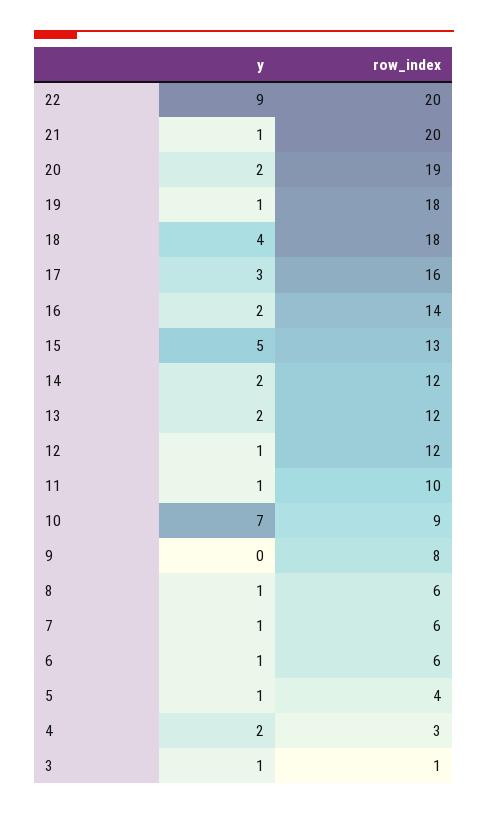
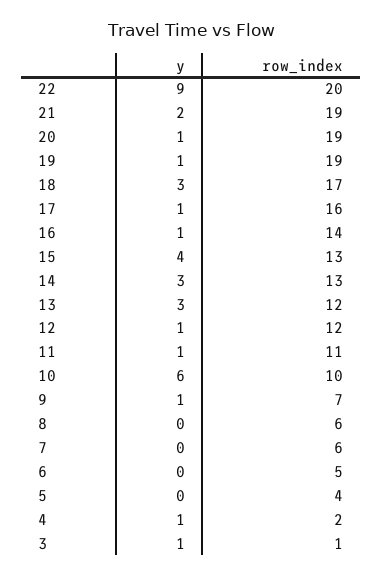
y, 21: 1 -> 2
row_index, 21: 20 -> 19
y, 20: 2 -> 1
row_index, 19: 18 -> 19
y, 18: 4 -> 3
row_index, 18: 18 -> 17
y, 17: 3 -> 1
y, 16: 2 -> 1
y, 15: 5 -> 4
y, 14: 2 -> 3
row_index, 14: 12 -> 13
y, 13: 2 -> 3
row_index, 11: 10 -> 11
y, 10: 7 -> 6
row_index, 10: 9 -> 10
y, 9: 0 -> 1
row_index, 9: 8 -> 7
y, 8: 1 -> 0
y, 7: 1 -> 0
y, 6: 1 -> 0
row_index, 6: 6 -> 5
y, 5: 1 -> 0
y, 4: 2 -> 1
row_index, 4: 3 -> 2

